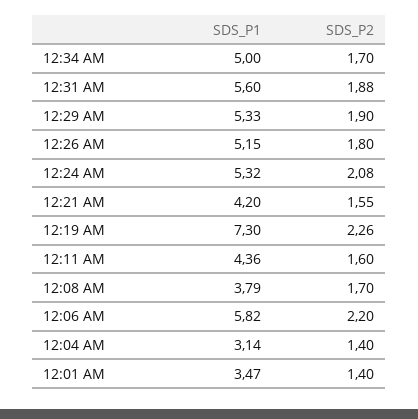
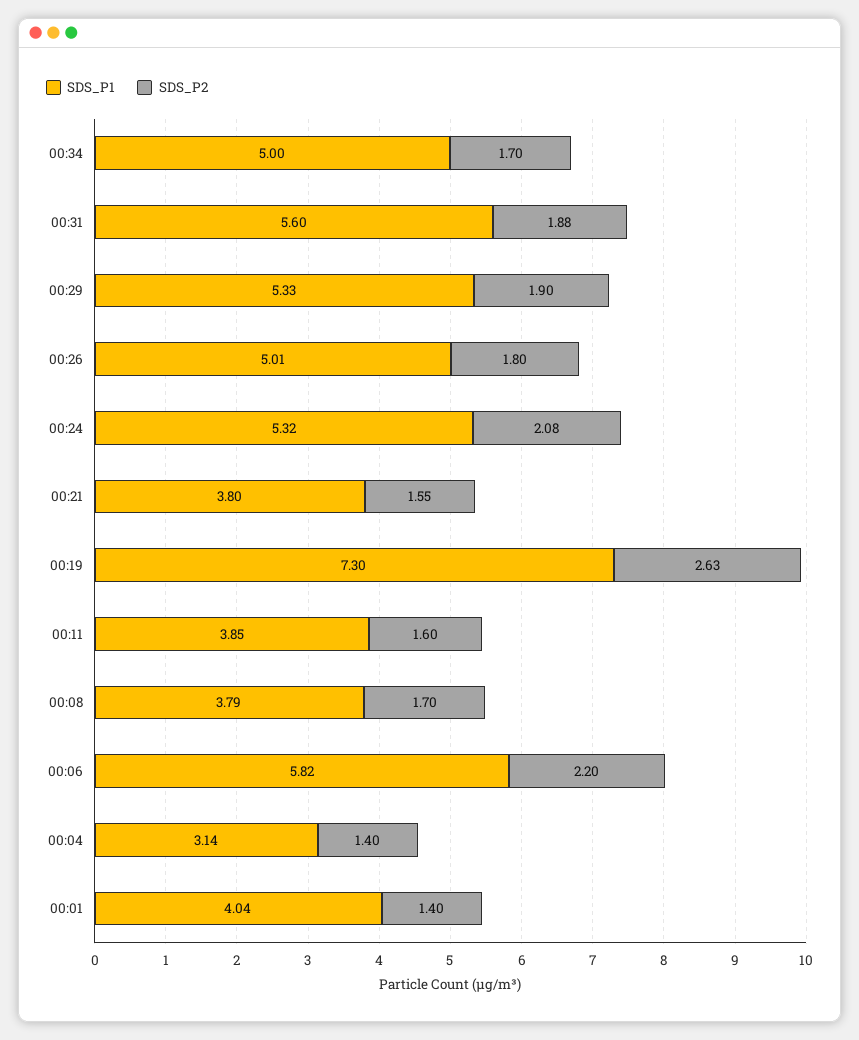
SDS_P1, 12:26 AM: 5.15 -> 5.01
SDS_P1, 12:21 AM: 4.2 -> 3.8
SDS_P2, 12:19 AM: 2.26 -> 2.63
SDS_P1, 12:11 AM: 4.36 -> 3.85
SDS_P1, 12:01 AM: 3.47 -> 4.04

